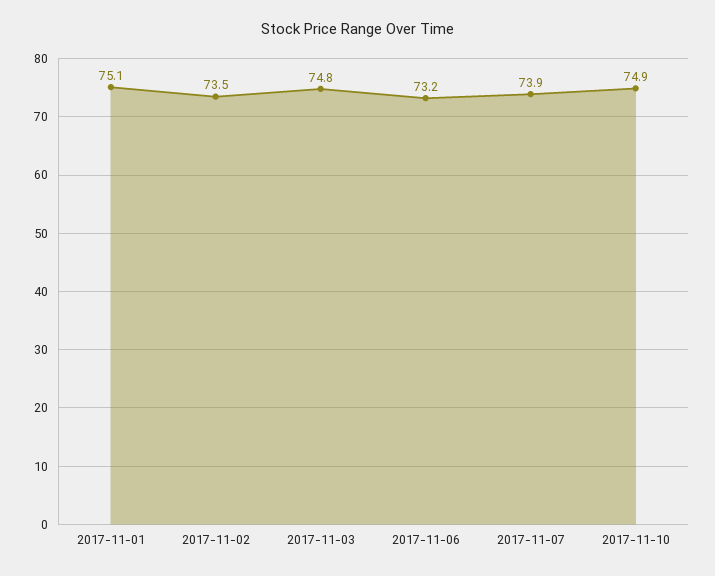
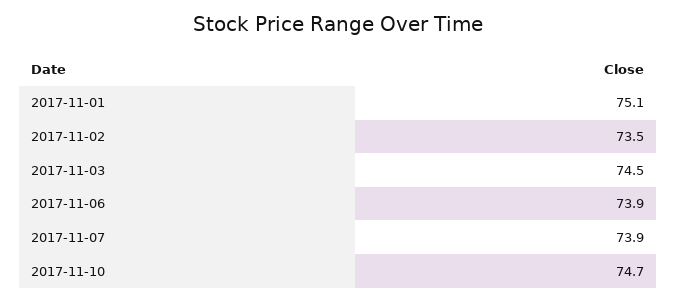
2017-11-03: 74.8 -> 74.5
2017-11-06: 73.2 -> 73.9
2017-11-10: 74.9 -> 74.7

